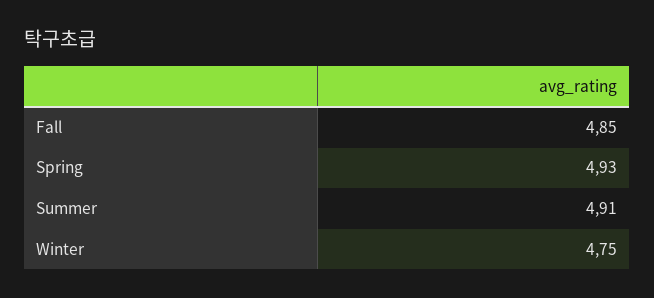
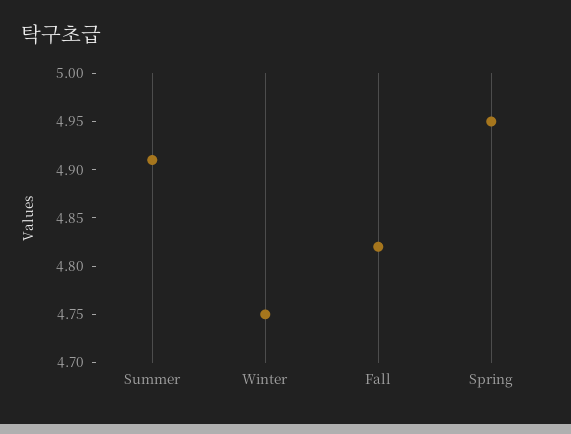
Fall: 4.85 -> 4.82
Spring: 4.93 -> 4.95

